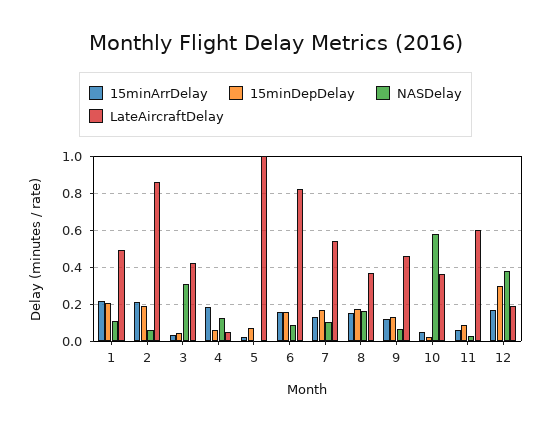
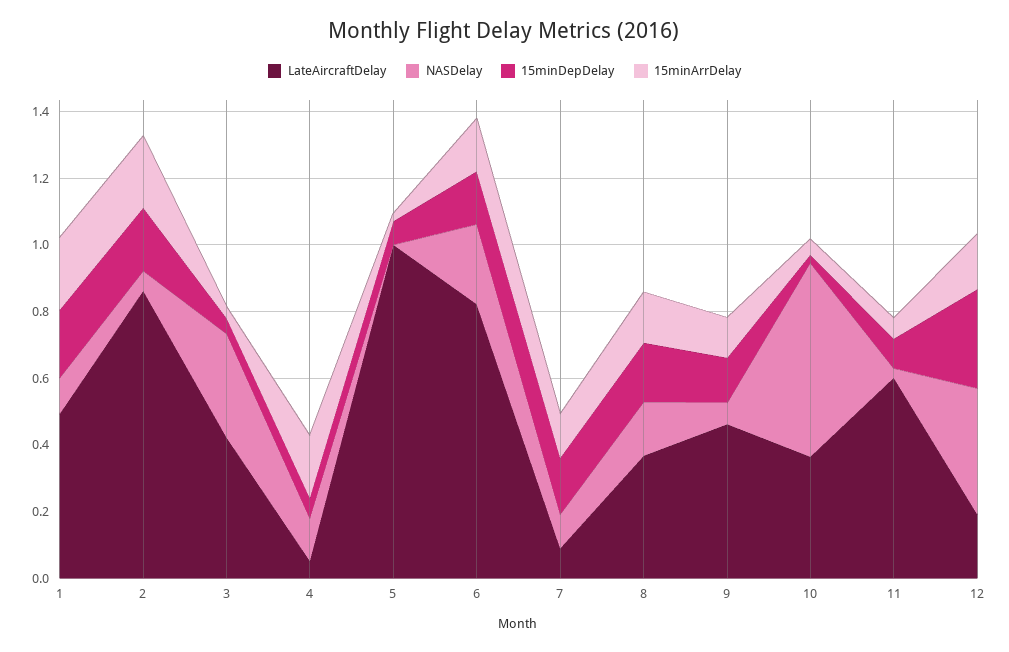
NASDelay, 6: 0.1 -> 0.25
LateAircraftDelay, 7: 0.55 -> 0.1

